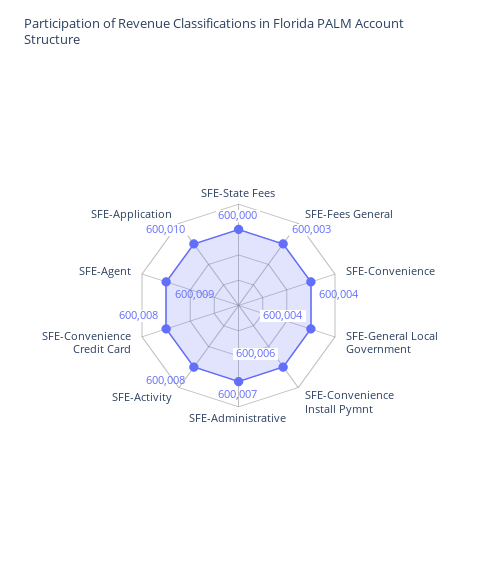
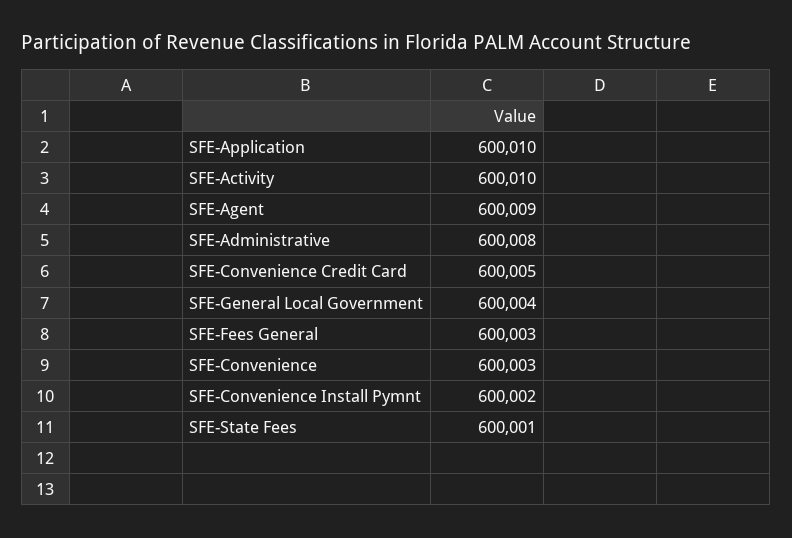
SFE-State Fees: 600000 -> 600001
SFE-Convenience: 600004 -> 600003
SFE-Convenience Install Pymnt: 600006 -> 600002
SFE-Administrative: 600007 -> 600008
SFE-Activity: 600008 -> 600010
SFE-Convenience Credit Card: 600008 -> 600005

